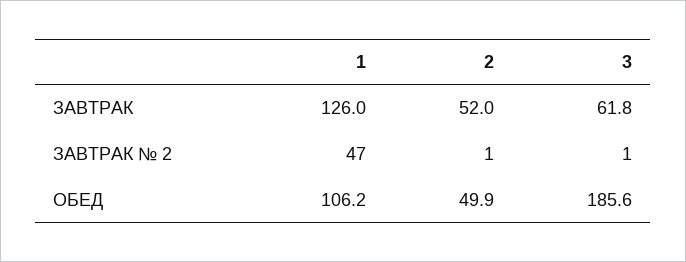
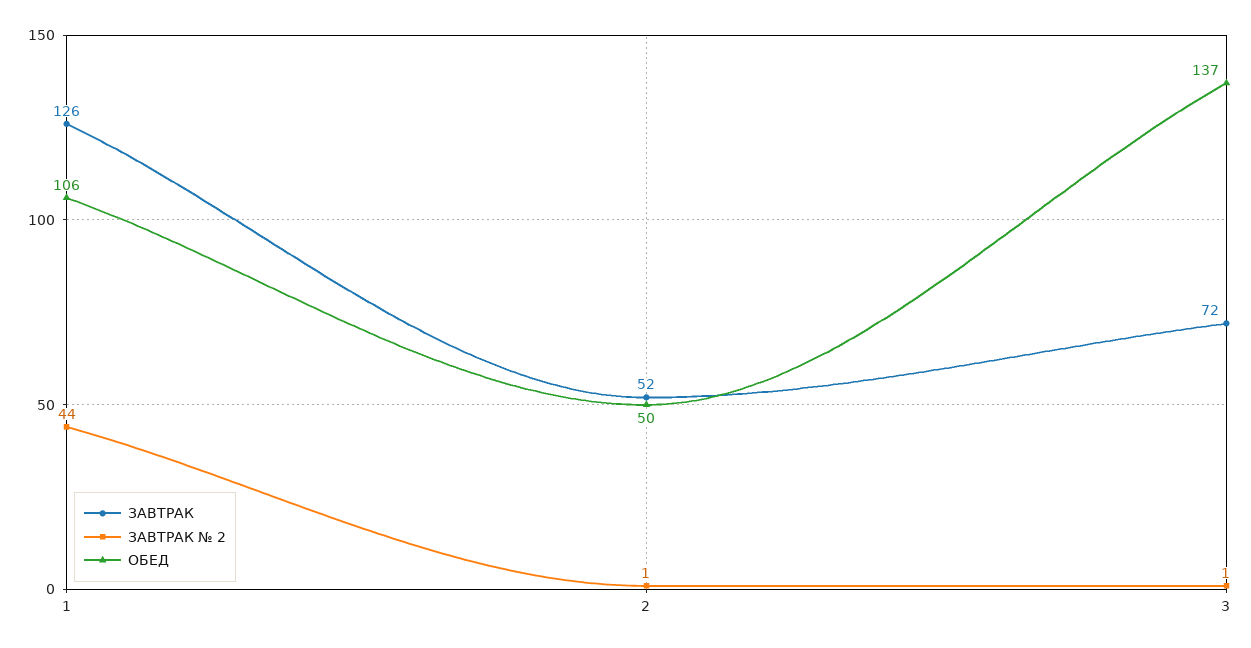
ЗАВТРАК, 3: 61.8 -> 72
ЗАВТРАК № 2, 1: 47 -> 44
ОБЕД, 3: 185.6 -> 137

